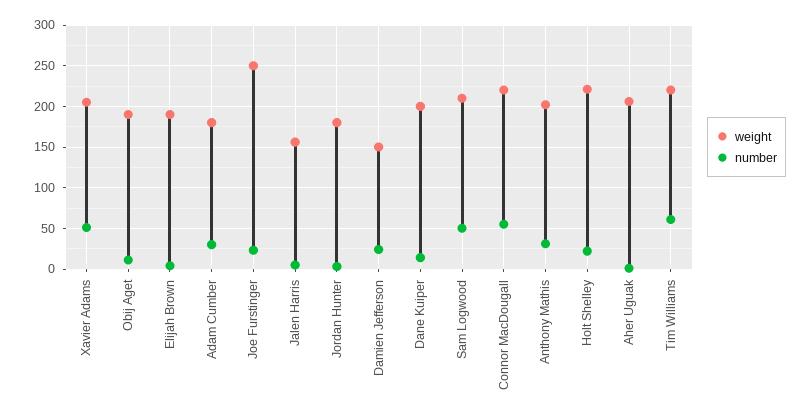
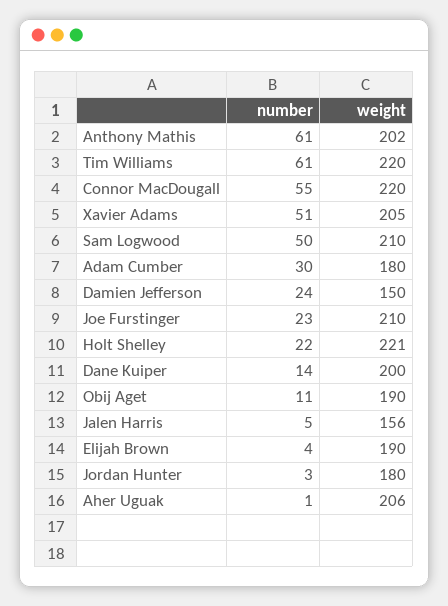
weight, Joe Furstinger: 250 -> 210
number, Anthony Mathis: 30 -> 61

